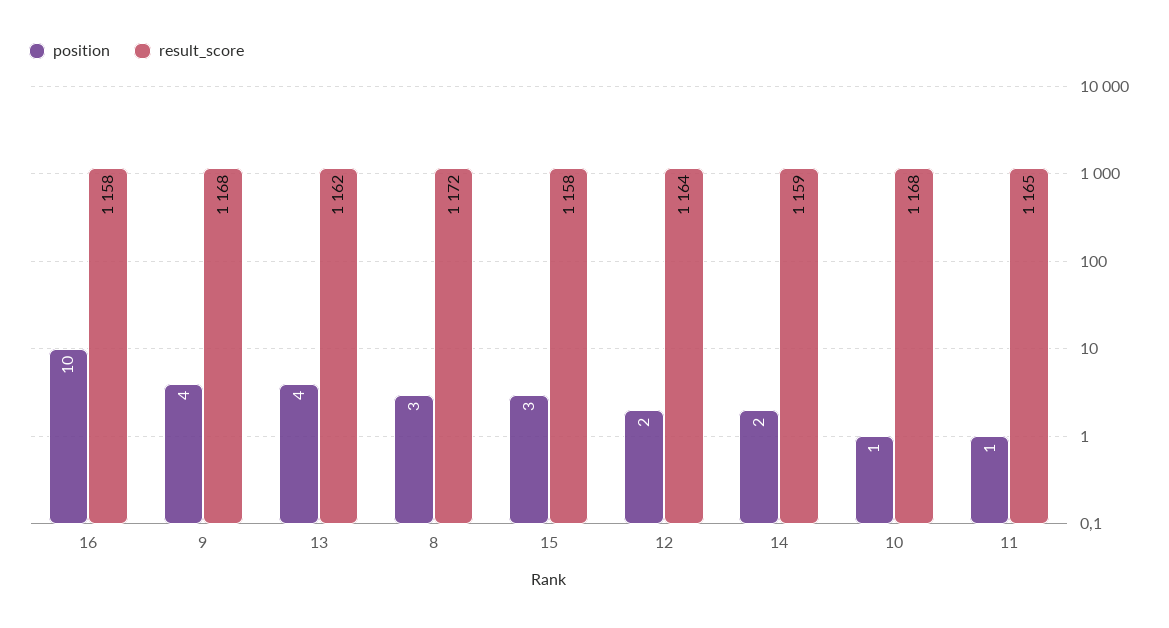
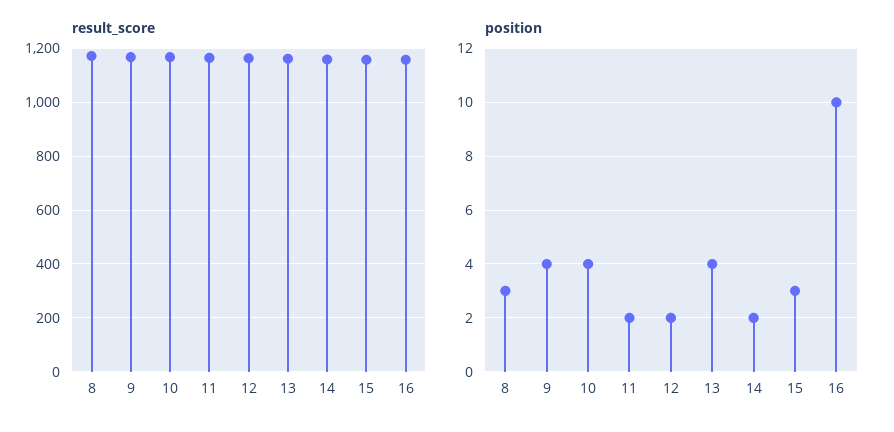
position, 10: 1 -> 4
position, 11: 1 -> 2

